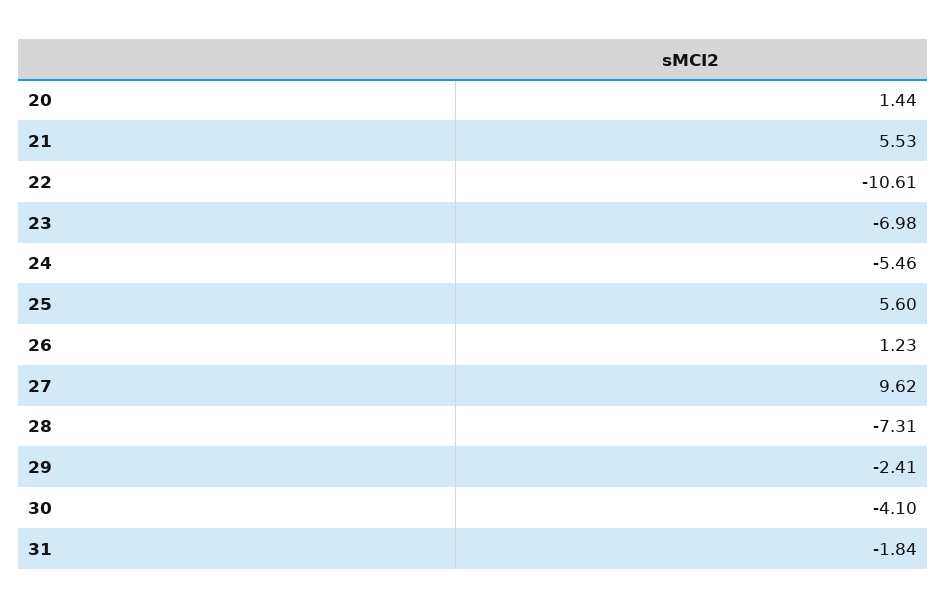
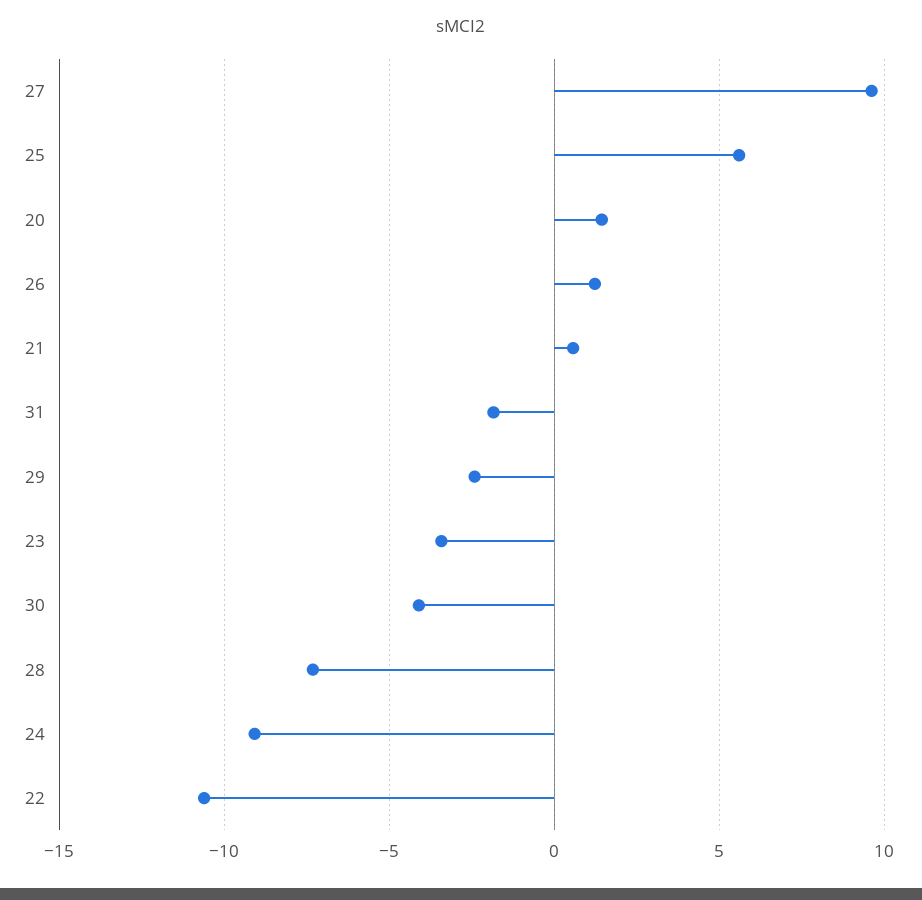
21: 5.53 -> 0.5
23: -6.98 -> -3.5
24: -5.46 -> -9

